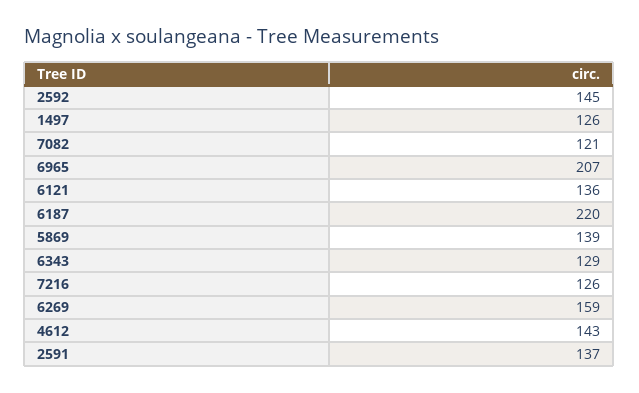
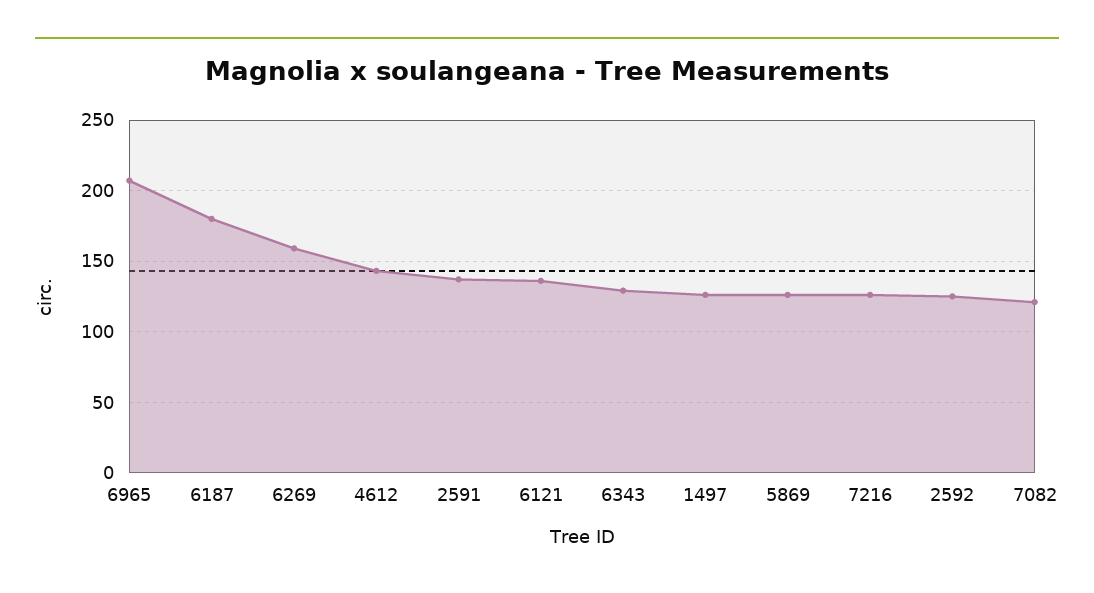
2592: 145 -> 125
6187: 220 -> 180
5869: 139 -> 125

